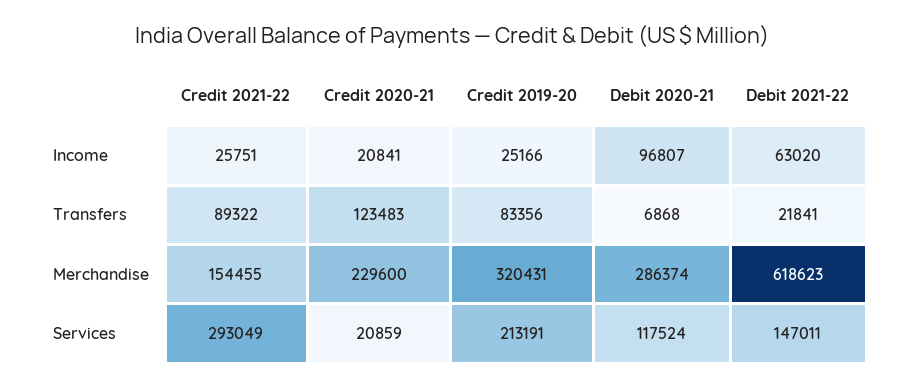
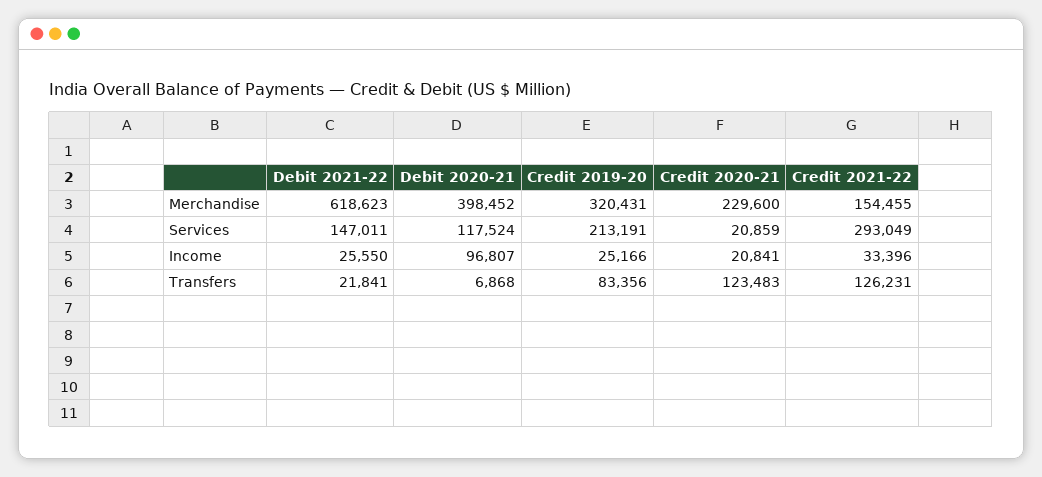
Credit 2021-22, Income: 25751 -> 33396
Debit 2021-22, Income: 63020 -> 25550
Credit 2021-22, Transfers: 89322 -> 126231
Debit 2020-21, Merchandise: 286374 -> 398452

